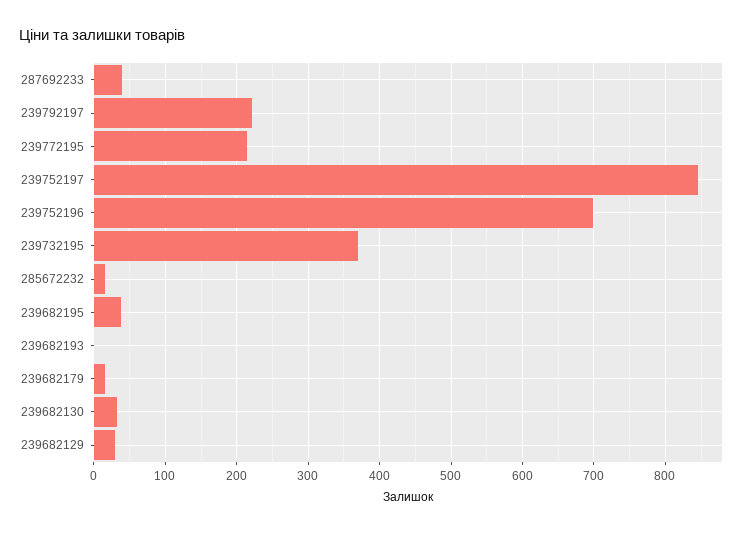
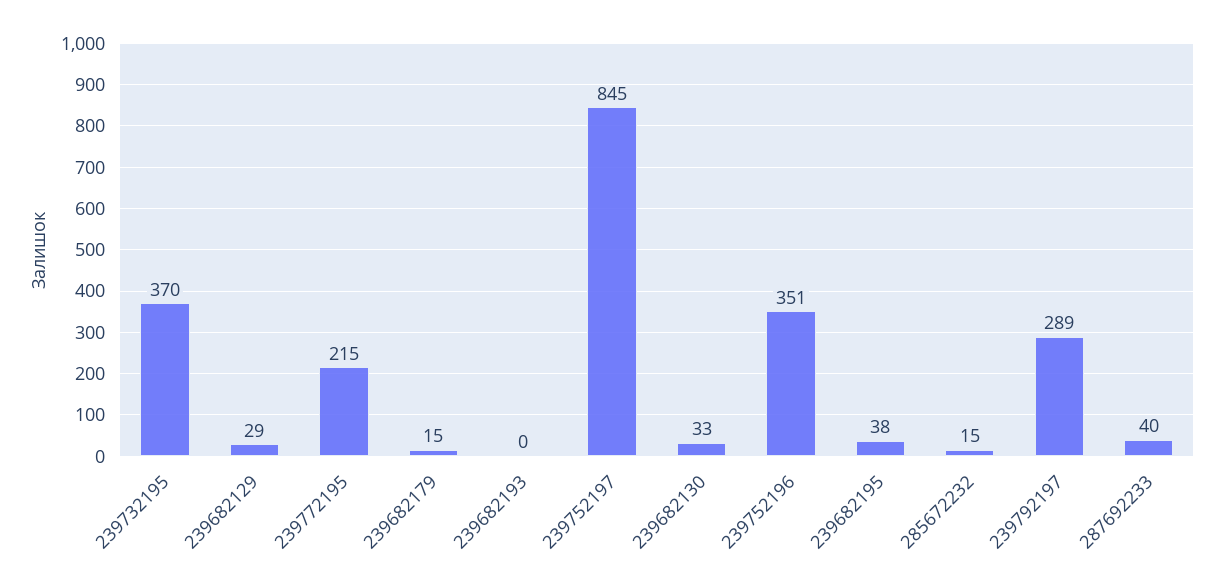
239792197: 220 -> 289
239752196: 700 -> 351

